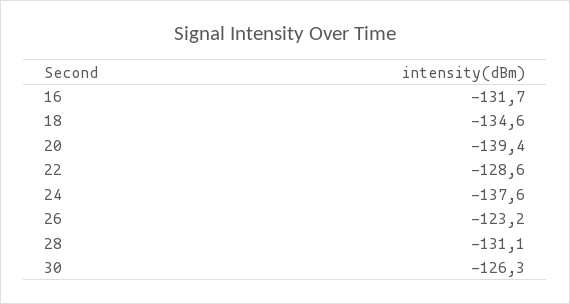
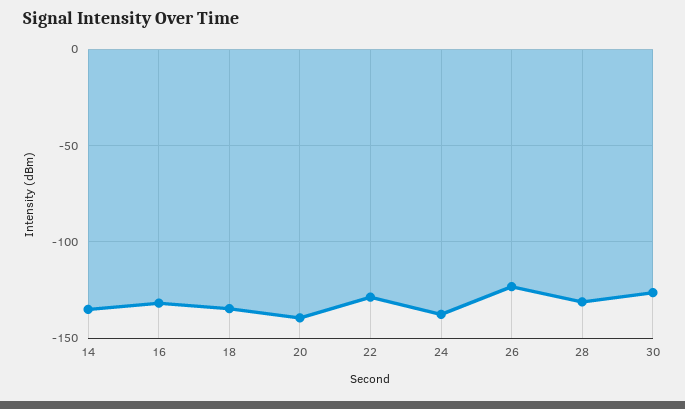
14: none -> -135

